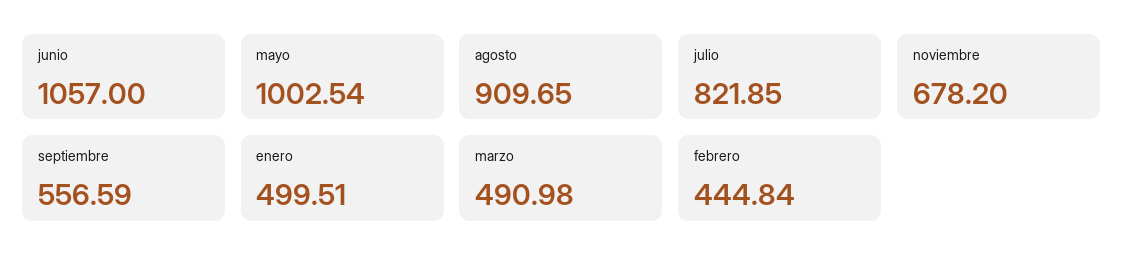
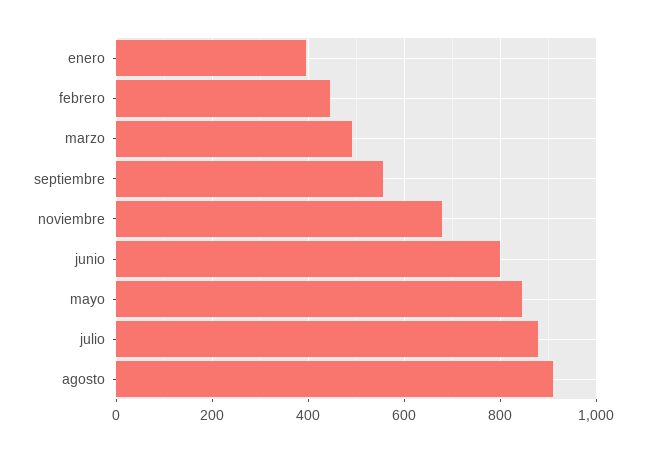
junio: 1057 -> 800
mayo: 1002.54 -> 840
julio: 821.85 -> 880
enero: 499.51 -> 400

